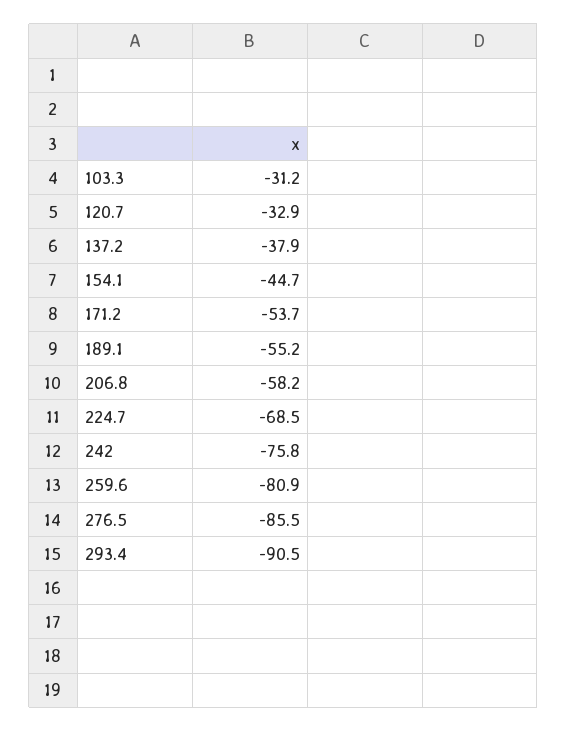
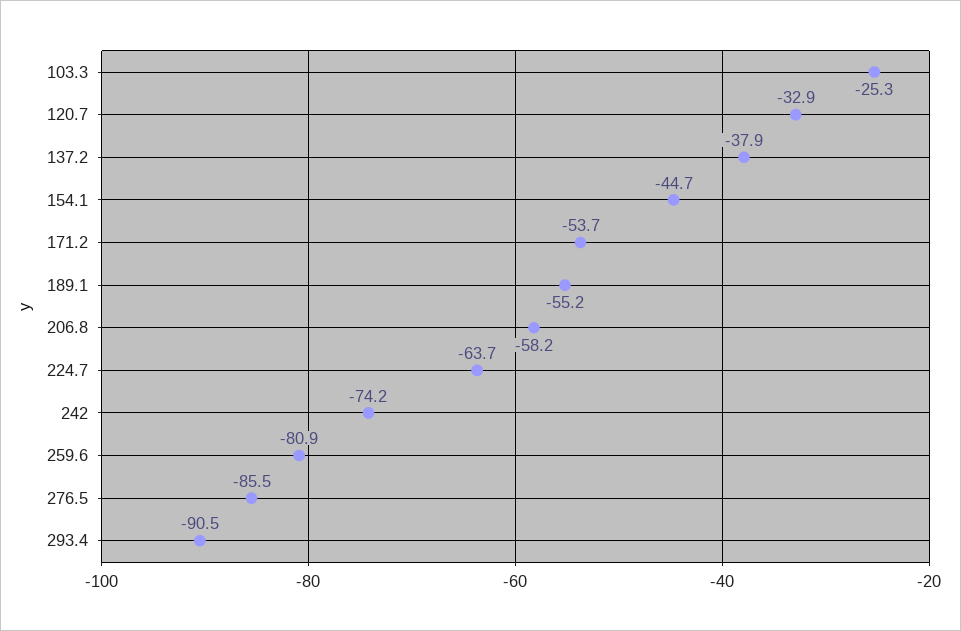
103.3: -31.2 -> -25.3
224.7: -68.5 -> -63.7
242: -75.8 -> -74.2

